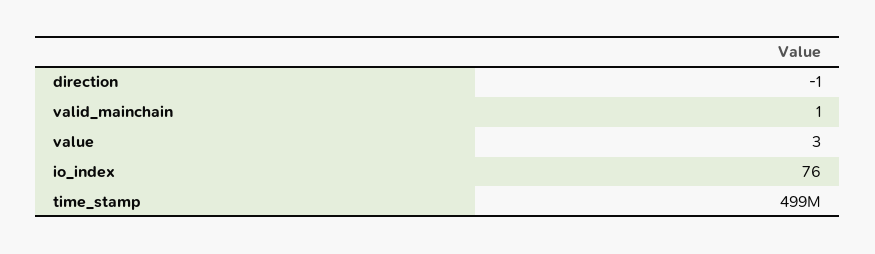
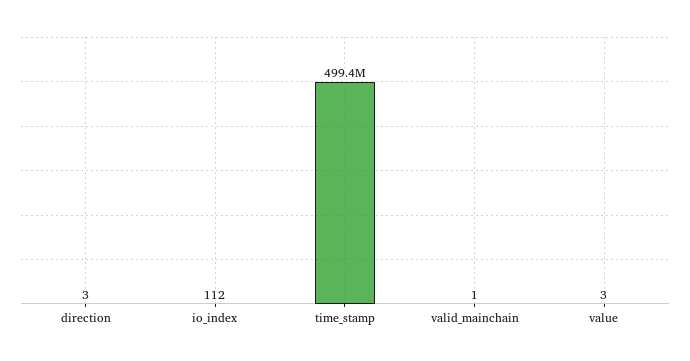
direction: -1 -> 3
io_index: 76 -> 112

